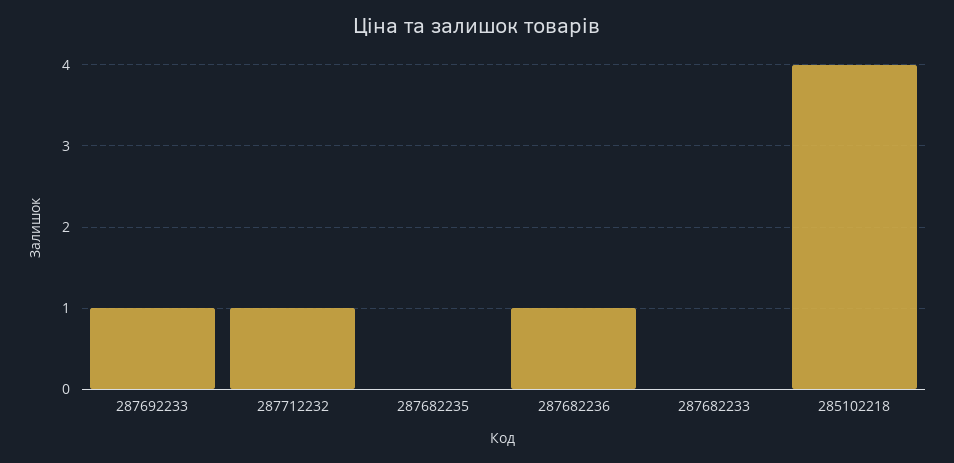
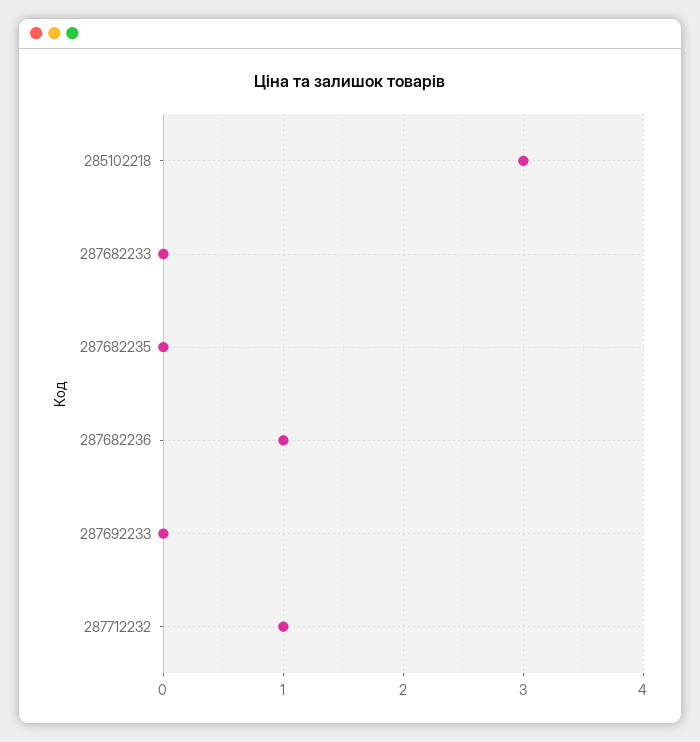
287692233: 1 -> 0
285102218: 4 -> 3

